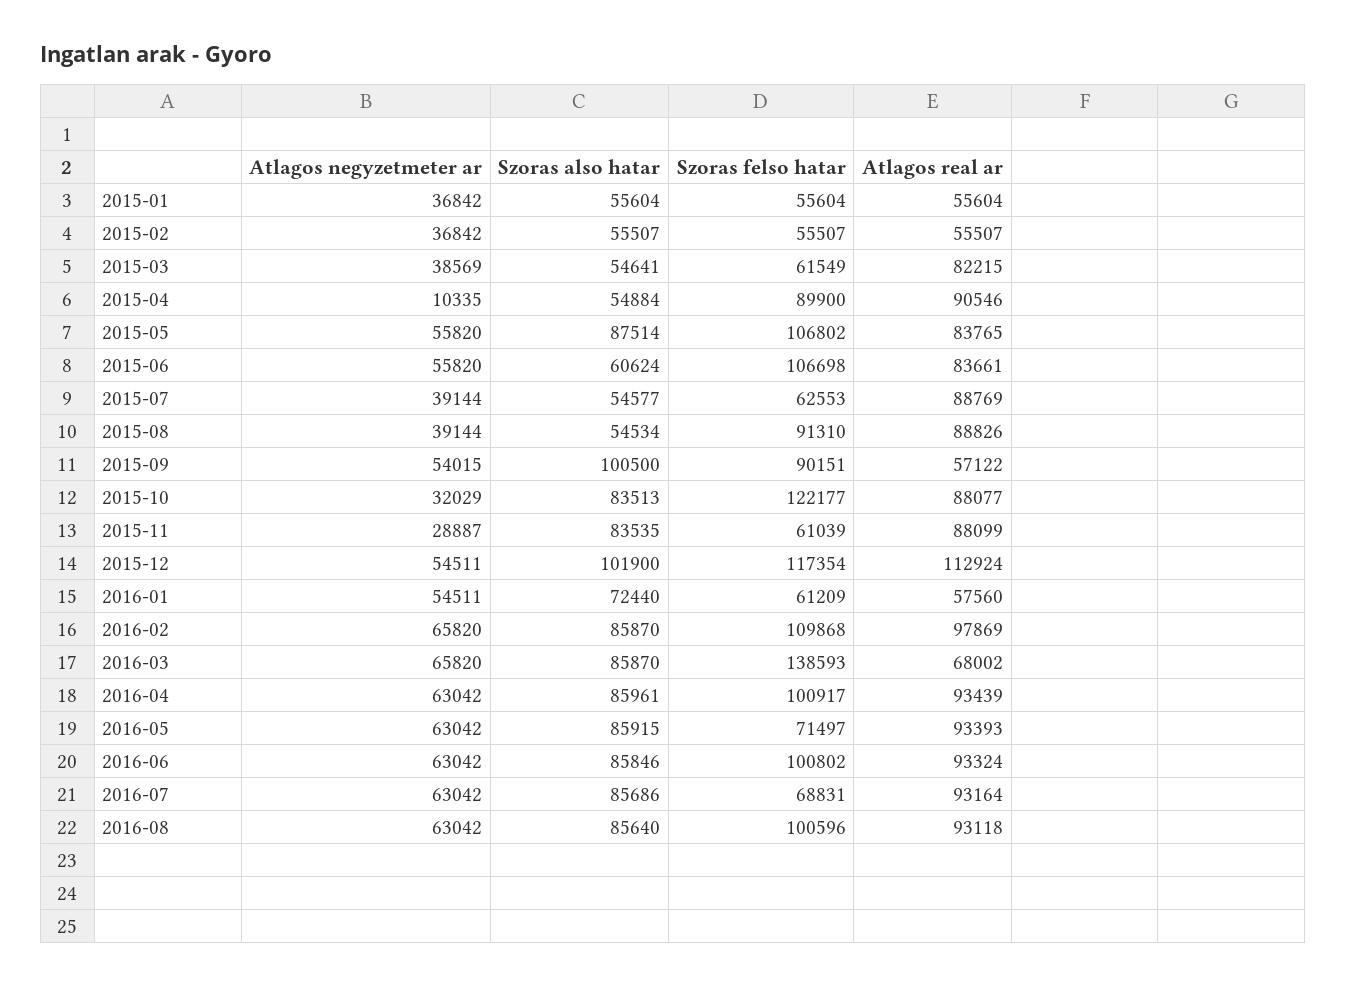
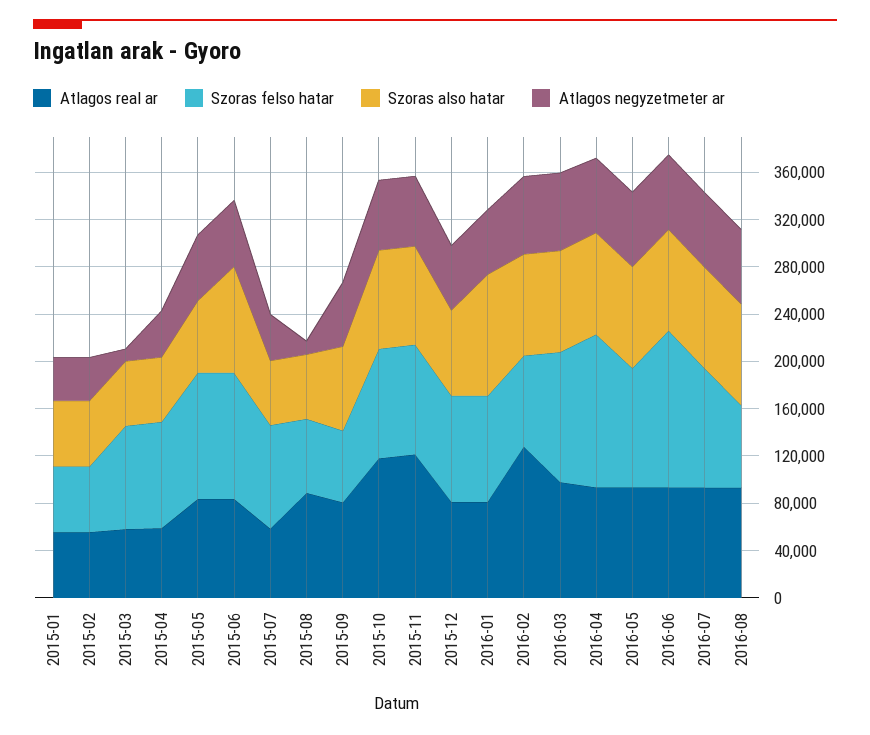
Atlagos negyzetmeter ar, 2015-03: 38569 -> 10000
Szoras felso hatar, 2015-03: 61549 -> 90000
Atlagos real ar, 2015-03: 82215 -> 60000
Atlagos negyzetmeter ar, 2015-04: 10335 -> 40000
Atlagos real ar, 2015-04: 90546 -> 60000
Szoras also hatar, 2015-05: 87514 -> 60000
Szoras also hatar, 2015-06: 60624 -> 90000
Szoras felso hatar, 2015-07: 62553 -> 90000
Atlagos real ar, 2015-07: 88769 -> 60000
Atlagos negyzetmeter ar, 2015-08: 39144 -> 10000
Szoras felso hatar, 2015-08: 91310 -> 60000
Szoras also hatar, 2015-09: 100500 -> 70000
Szoras felso hatar, 2015-09: 90151 -> 60000
Atlagos real ar, 2015-09: 57122 -> 80000
Atlagos negyzetmeter ar, 2015-10: 32029 -> 60000
Szoras felso hatar, 2015-10: 122177 -> 90000
Atlagos real ar, 2015-10: 88077 -> 120000
Atlagos negyzetmeter ar, 2015-11: 28887 -> 60000
Szoras felso hatar, 2015-11: 61039 -> 90000
Atlagos real ar, 2015-11: 88099 -> 120000
Szoras also hatar, 2015-12: 101900 -> 70000
Szoras felso hatar, 2015-12: 117354 -> 90000
Atlagos real ar, 2015-12: 112924 -> 80000
Szoras also hatar, 2016-01: 72440 -> 100000
Szoras felso hatar, 2016-01: 61209 -> 90000
Atlagos real ar, 2016-01: 57560 -> 80000
Szoras felso hatar, 2016-02: 109868 -> 80000
Atlagos real ar, 2016-02: 97869 -> 130000
Szoras felso hatar, 2016-03: 138593 -> 110000
Atlagos real ar, 2016-03: 68002 -> 100000
Szoras felso hatar, 2016-04: 100917 -> 130000
Szoras felso hatar, 2016-05: 71497 -> 100000
Szoras felso hatar, 2016-06: 100802 -> 130000
Szoras felso hatar, 2016-07: 68831 -> 100000
Szoras felso hatar, 2016-08: 100596 -> 70000

